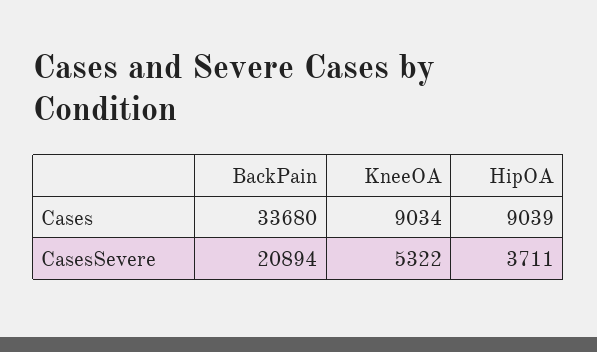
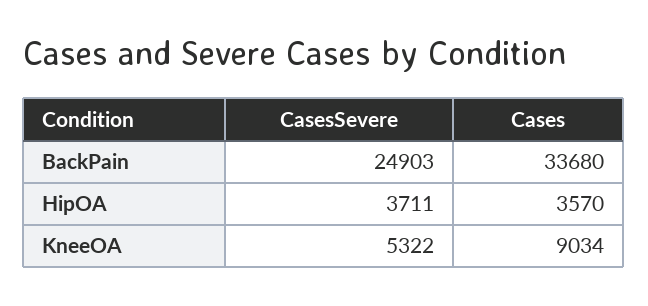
HipOA, Cases: 9039 -> 3570
BackPain, CasesSevere: 20894 -> 24903

